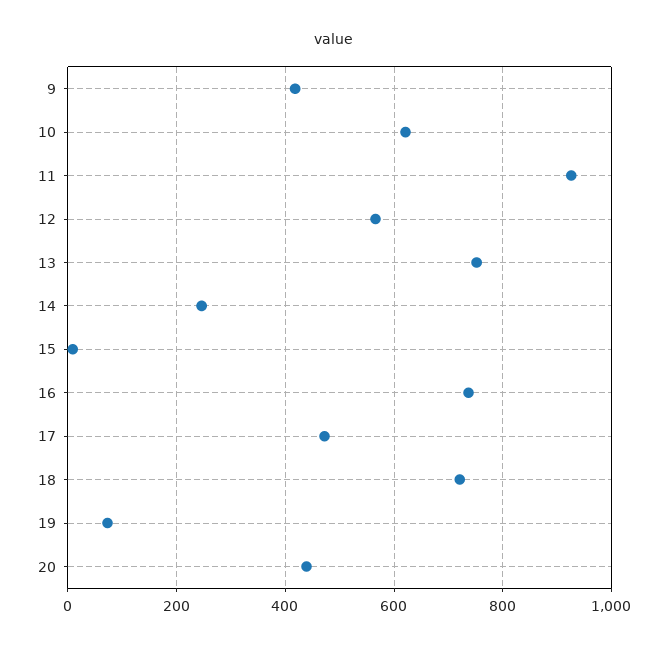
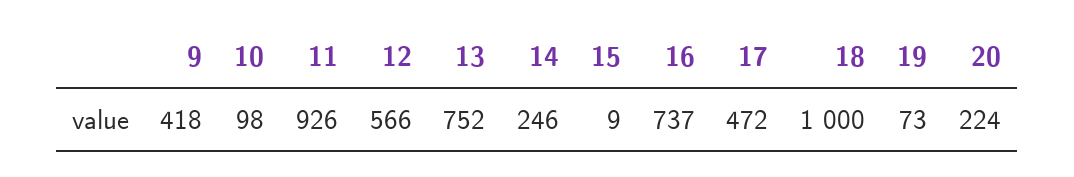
10: 620 -> 98
18: 720 -> 1000
20: 440 -> 224

